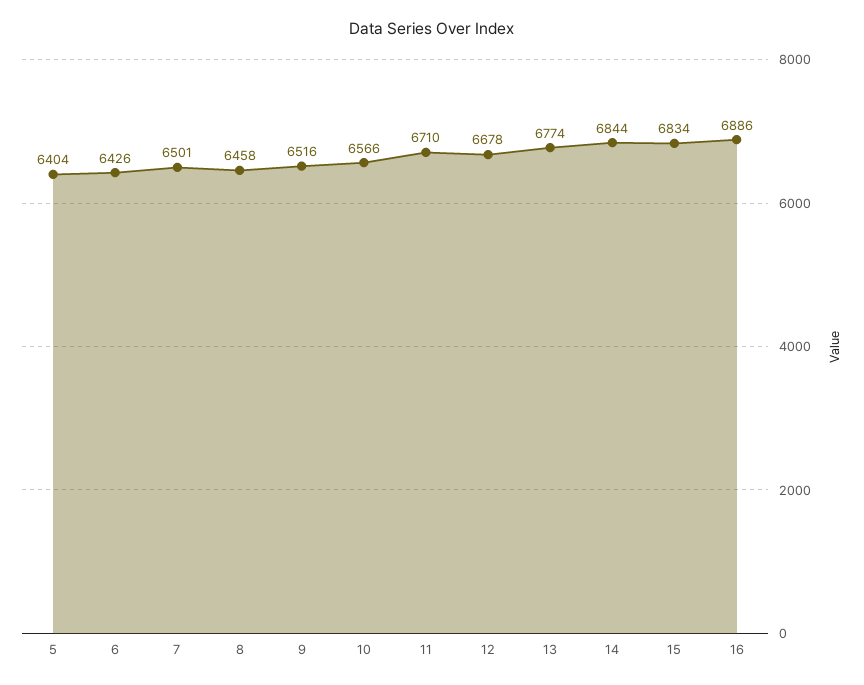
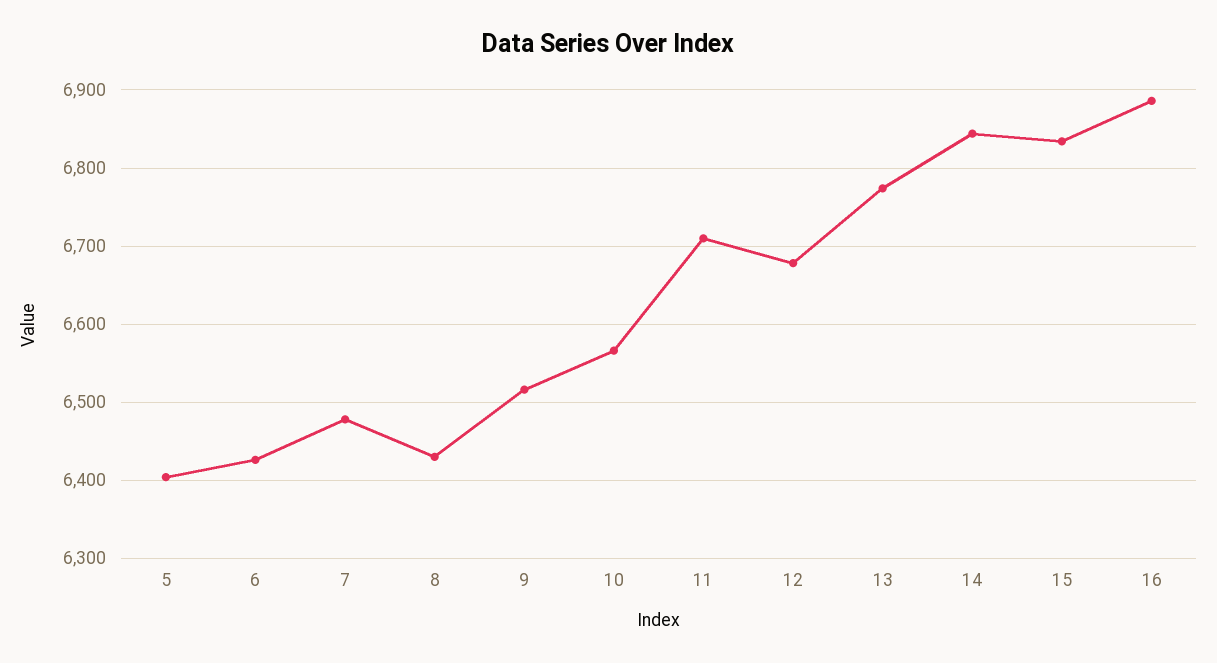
7: 6501 -> 6480
8: 6458 -> 6430

